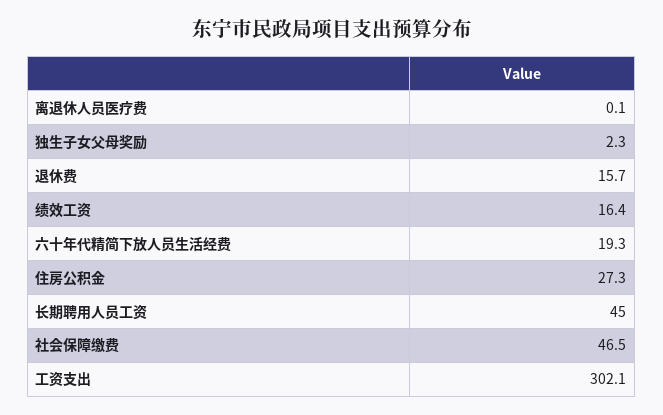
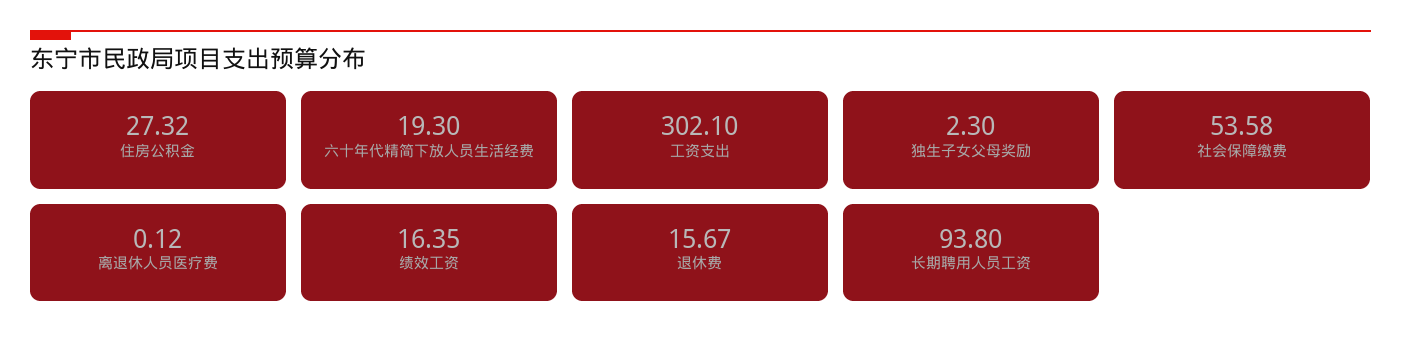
长期聘用人员工资: 45 -> 93.8
社会保障缴费: 46.5 -> 53.58

